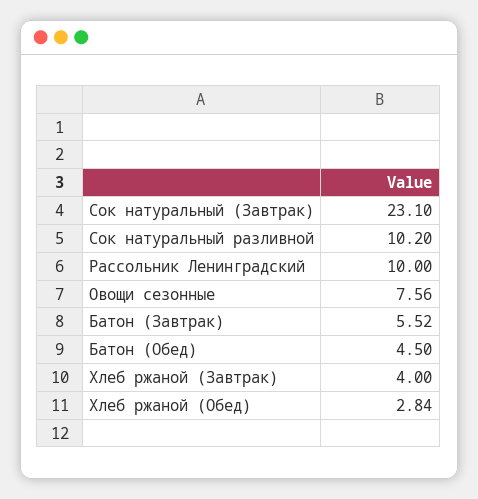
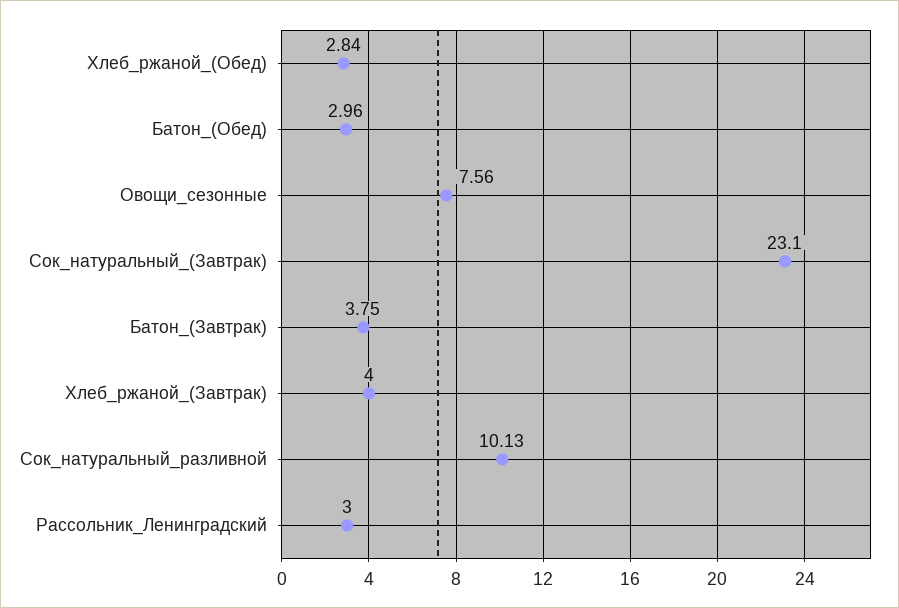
Сок натуральный разливной: 10.2 -> 10.13
Рассольник Ленинградский: 10 -> 3
Батон (Завтрак): 5.52 -> 3.75
Батон (Обед): 4.5 -> 2.96

